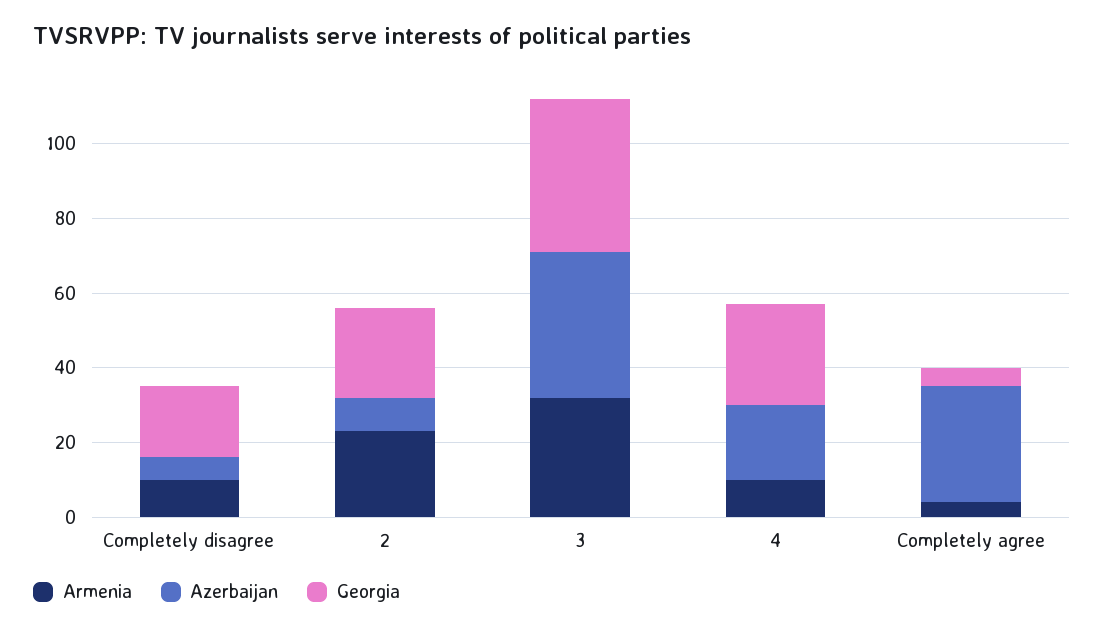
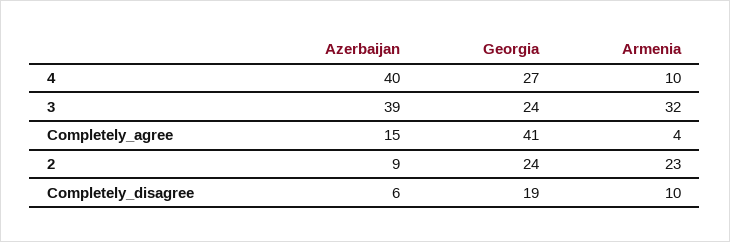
Georgia, 3: 40 -> 24
Azerbaijan, 4: 20 -> 40
Azerbaijan, Completely agree: 30 -> 15
Georgia, Completely agree: 5 -> 41

